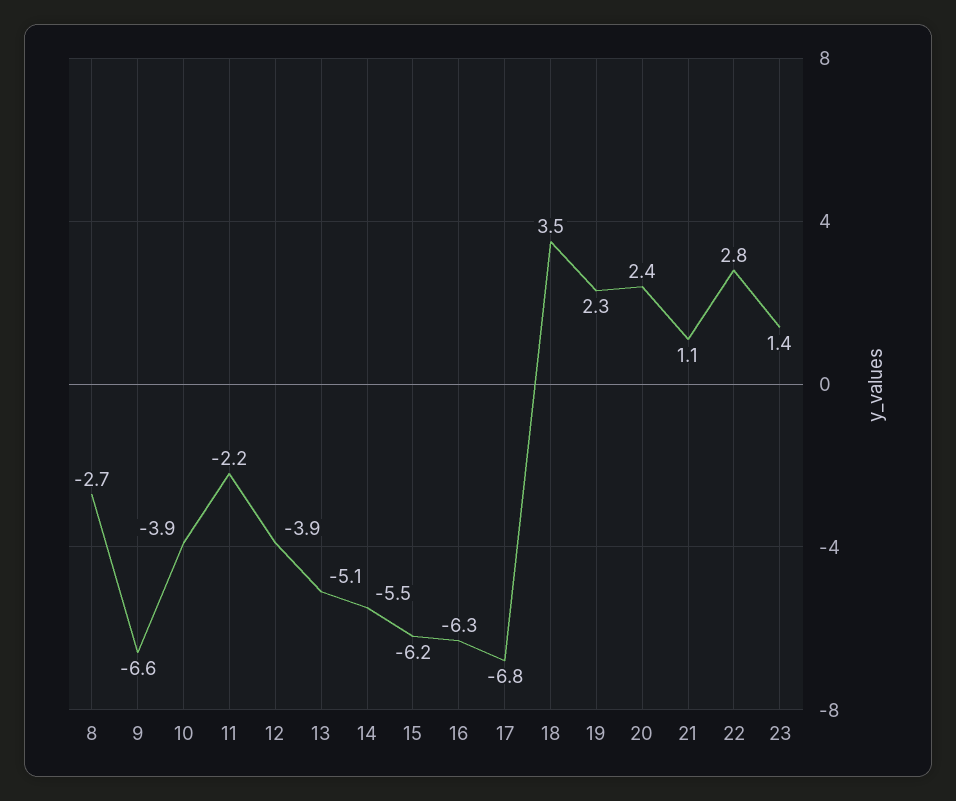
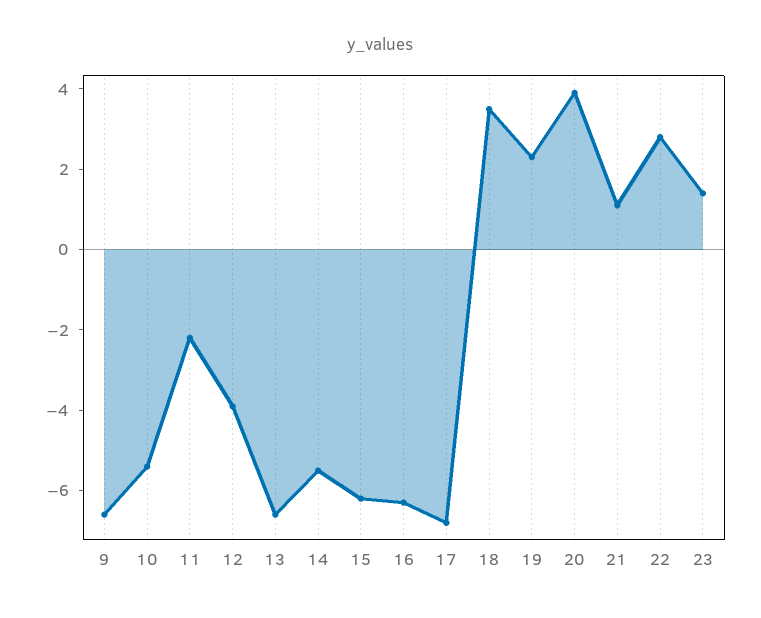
8: -2.7 -> none
10: -3.9 -> -5.5
13: -5.1 -> -6.5
20: 2.4 -> 4

